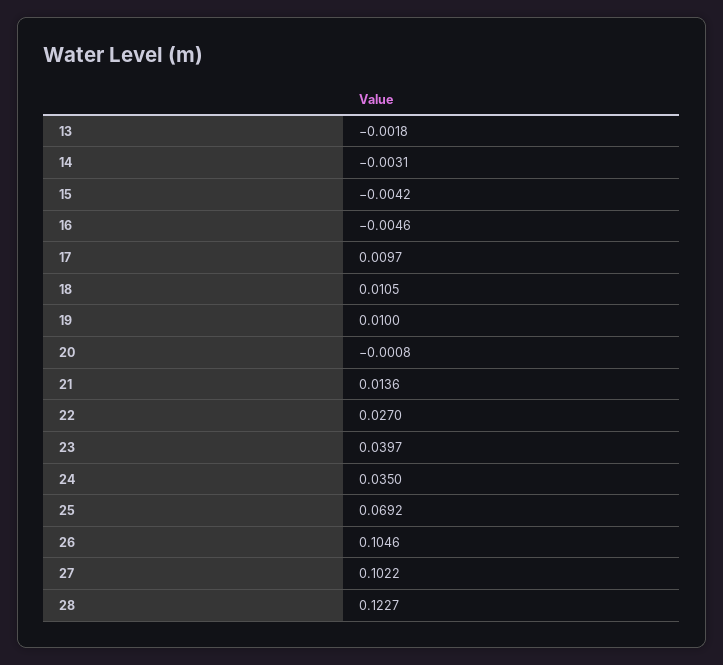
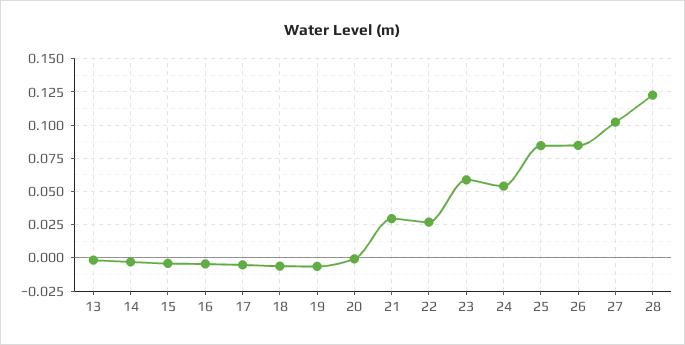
17: 0.0097 -> -0.005
18: 0.0105 -> -0.005
19: 0.01 -> -0.005
21: 0.0136 -> 0.03
23: 0.0397 -> 0.06
24: 0.035 -> 0.055
25: 0.0692 -> 0.085
26: 0.1046 -> 0.085

